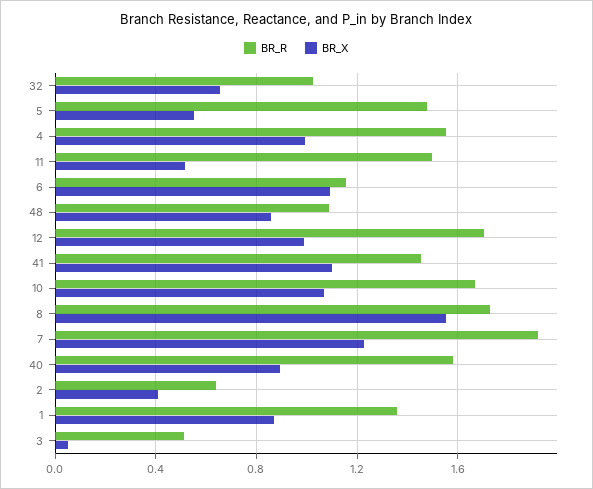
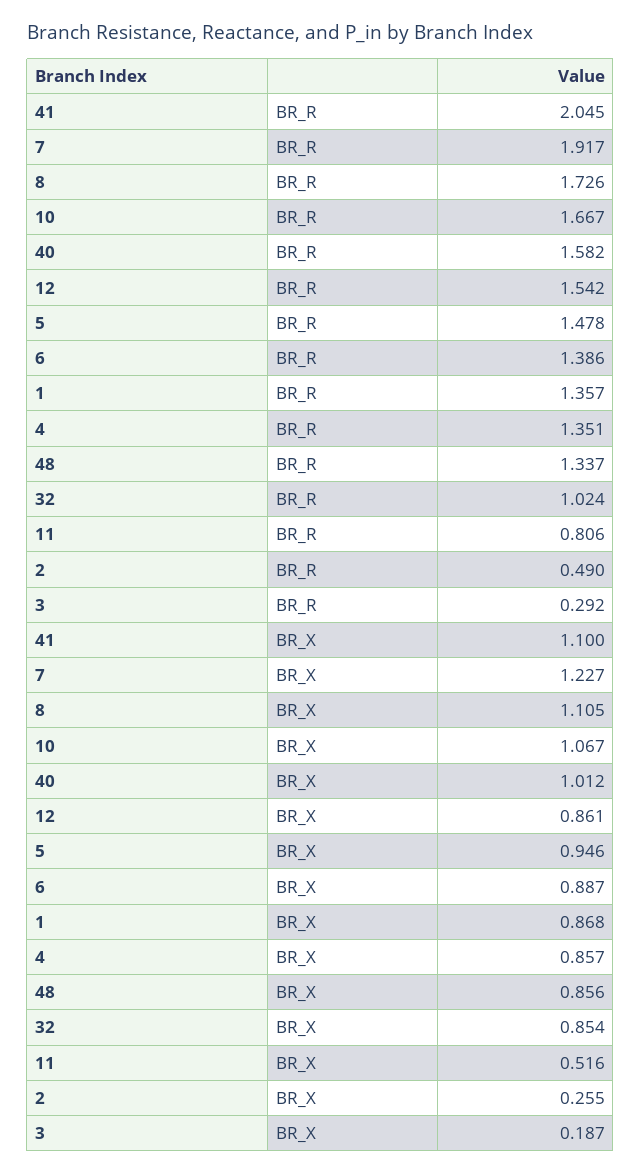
BR_X, 32: 0.65 -> 0.854
BR_X, 5: 0.55 -> 0.946
BR_R, 4: 1.55 -> 1.351
BR_X, 4: 1 -> 0.857
BR_R, 11: 1.5 -> 0.806
BR_R, 6: 1.15 -> 1.386
BR_X, 6: 1.1 -> 0.887
BR_R, 48: 1.1 -> 1.337
BR_R, 12: 1.7 -> 1.542
BR_X, 12: 1 -> 0.861
BR_R, 41: 1.45 -> 2.045
BR_X, 8: 1.55 -> 1.105
BR_X, 40: 0.9 -> 1.012
BR_R, 2: 0.65 -> 0.49
BR_X, 2: 0.4 -> 0.255
BR_R, 3: 0.5 -> 0.292
BR_X, 3: 0.05 -> 0.187

